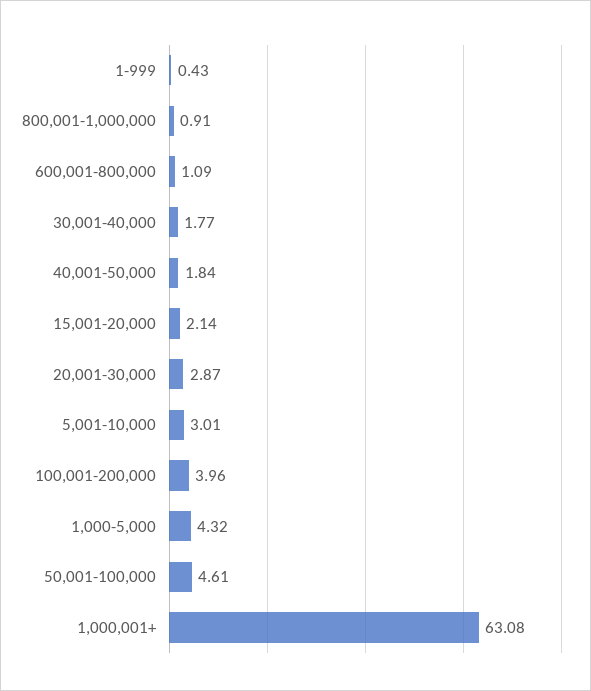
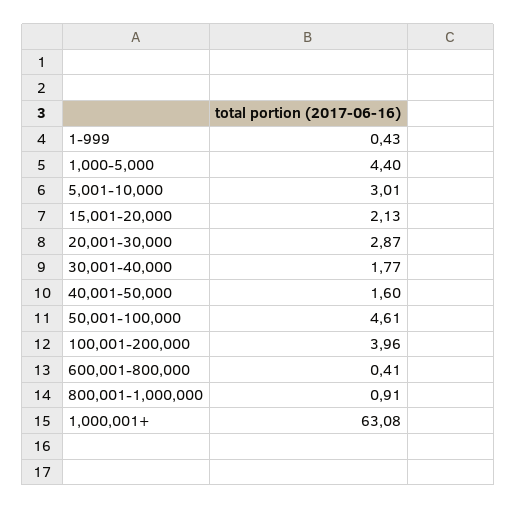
600,001-800,000: 1.09 -> 0.41
40,001-50,000: 1.84 -> 1.6
15,001-20,000: 2.14 -> 2.13
1,000-5,000: 4.32 -> 4.4

